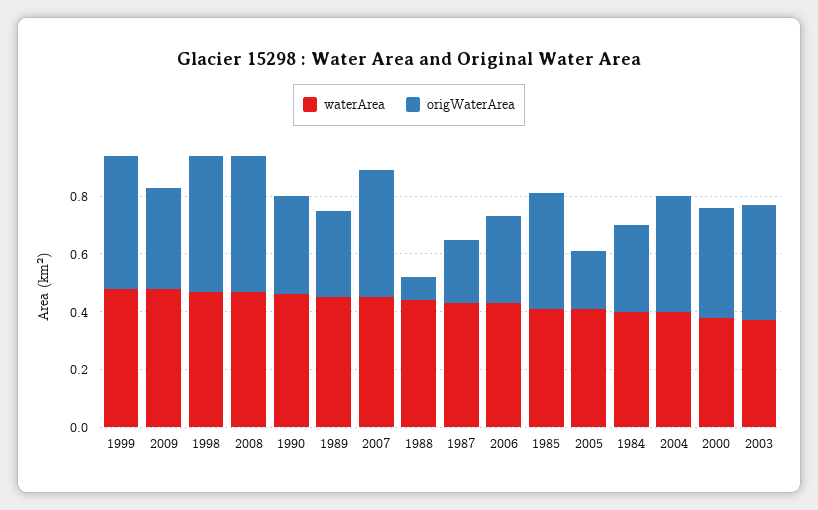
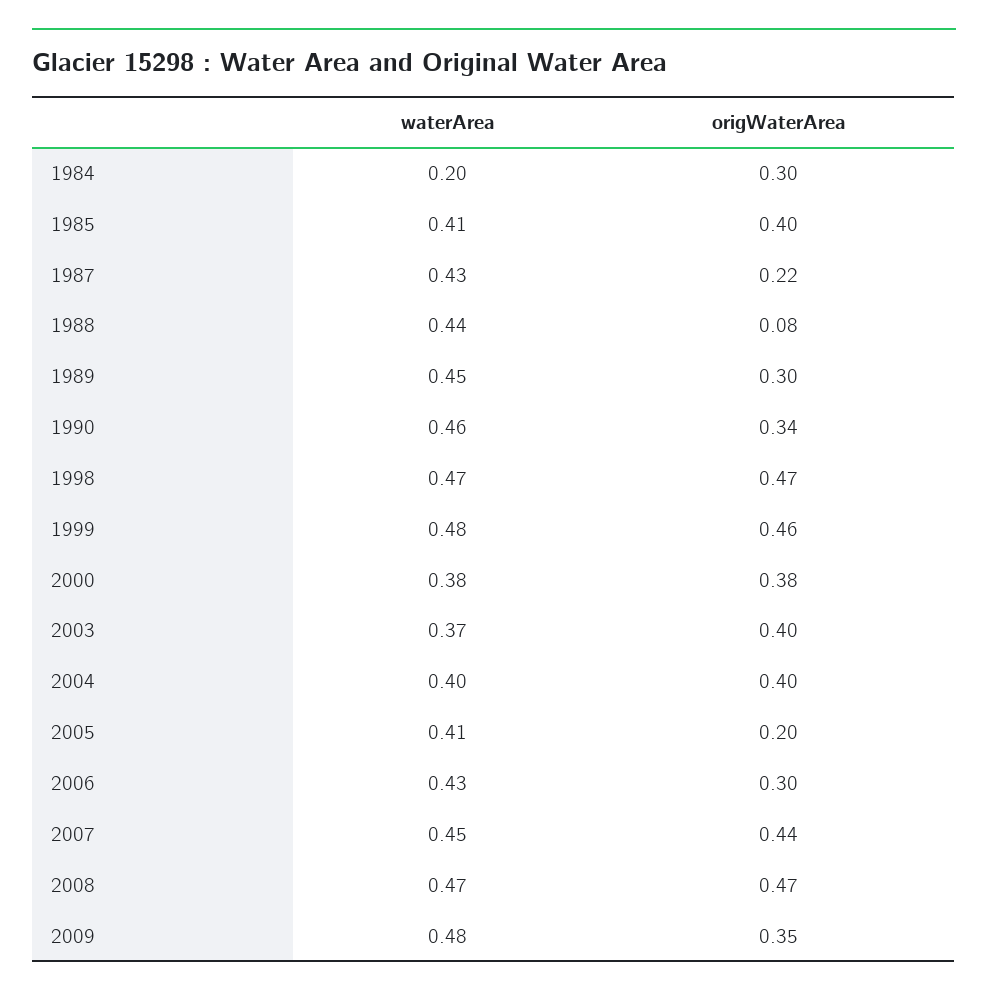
waterArea, 1984: 0.4 -> 0.2

